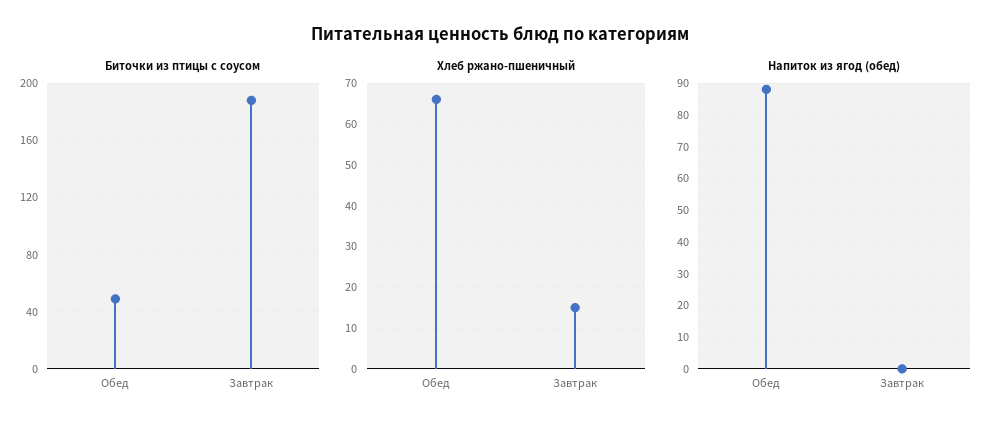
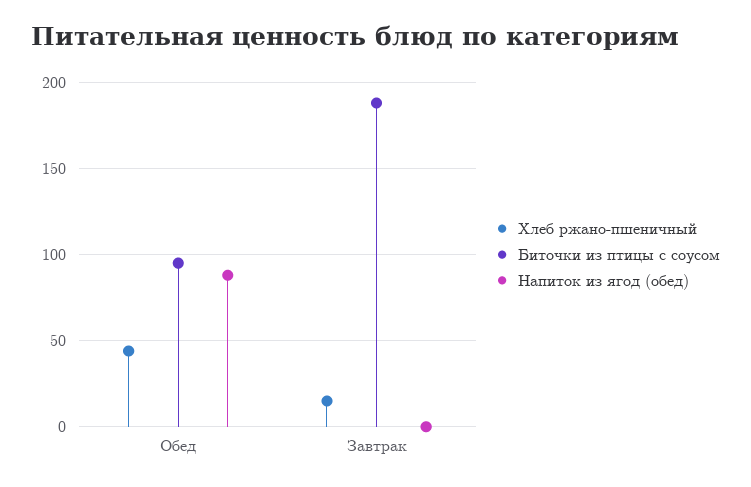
Биточки из птицы с соусом, Обед: 50 -> 95
Хлеб ржано-пшеничный, Обед: 65 -> 45

